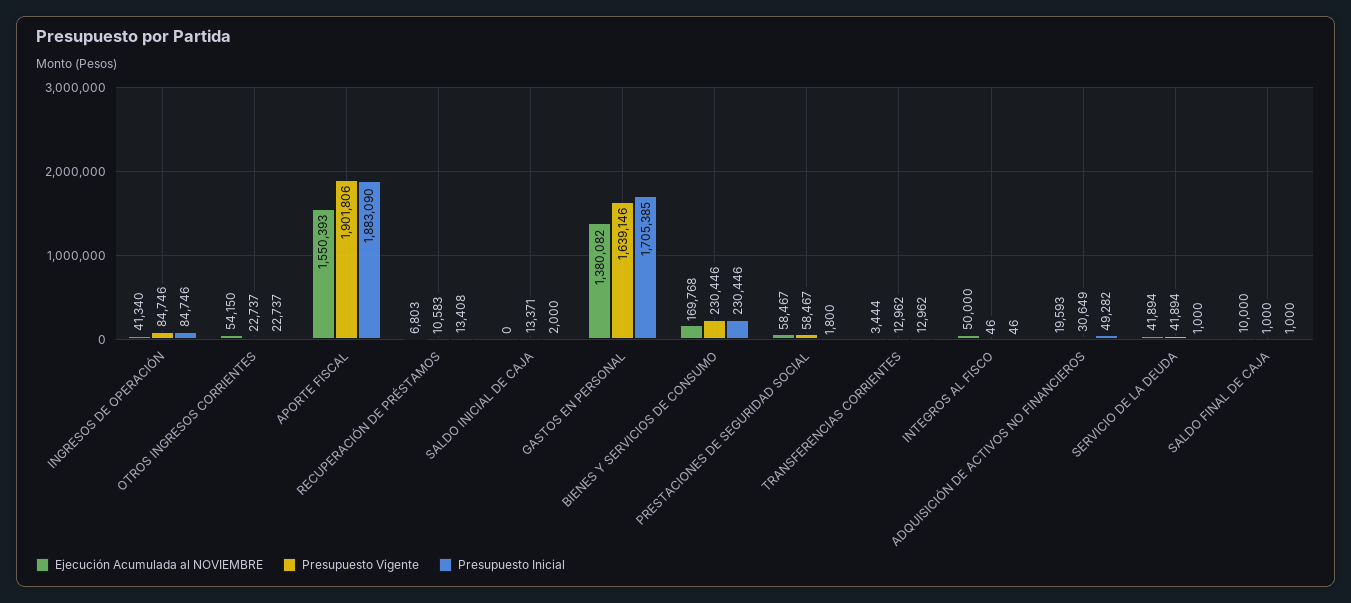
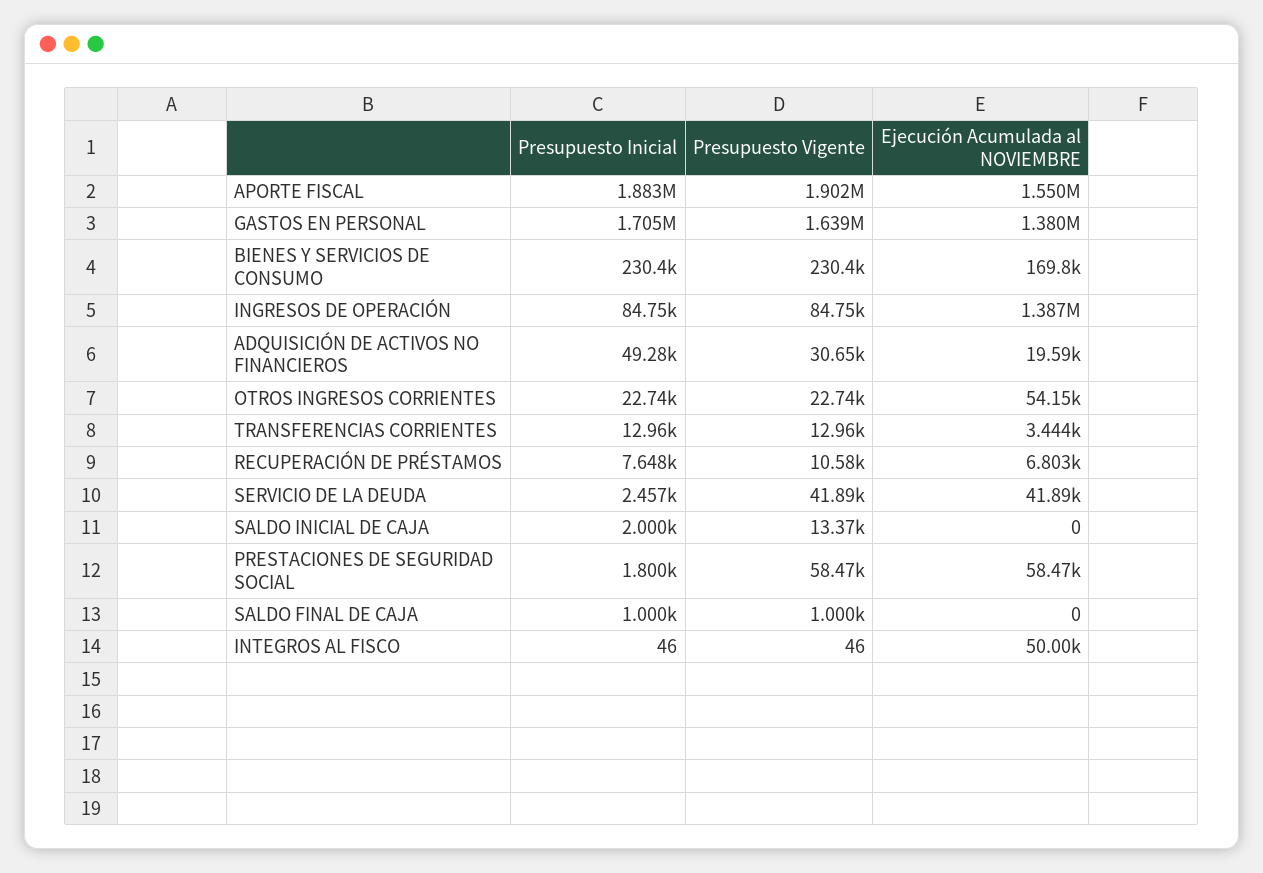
Ejecución Acumulada al NOVIEMBRE, INGRESOS DE OPERACIÓN: 41340 -> 1387000
Presupuesto Inicial, RECUPERACIÓN DE PRÉSTAMOS: 13408 -> 7648
Presupuesto Inicial, SERVICIO DE LA DEUDA: 1000 -> 2457
Ejecución Acumulada al NOVIEMBRE, SALDO FINAL DE CAJA: 10000 -> 0

